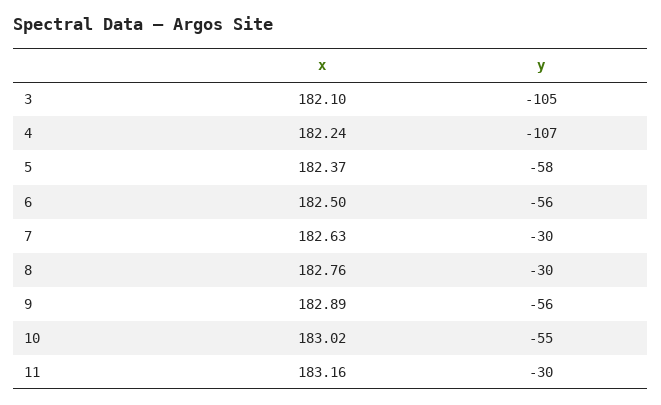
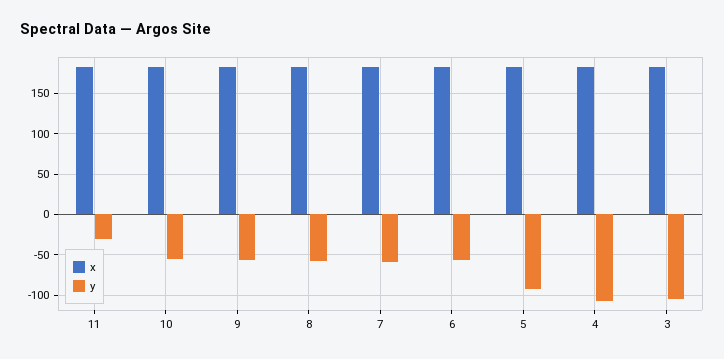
y, 5: -58 -> -90
y, 7: -30 -> -60
y, 8: -30 -> -60

